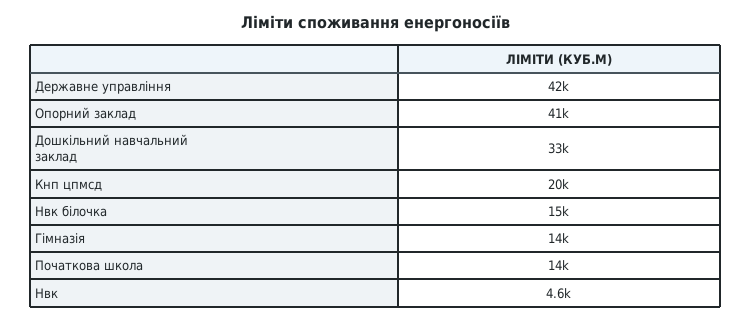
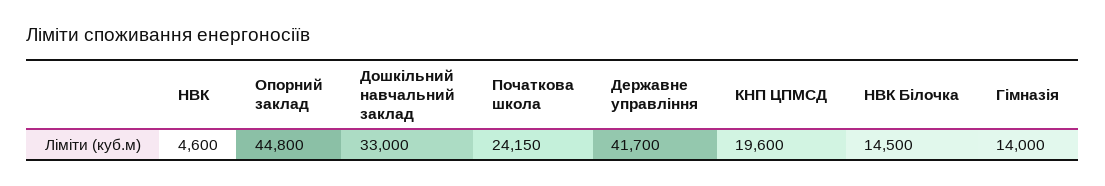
Опорний заклад: 41000 -> 44800
Початкова школа: 14000 -> 24150

